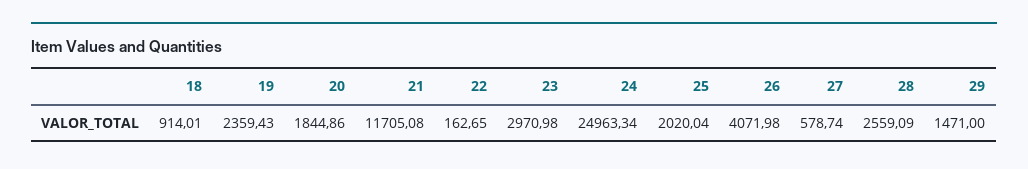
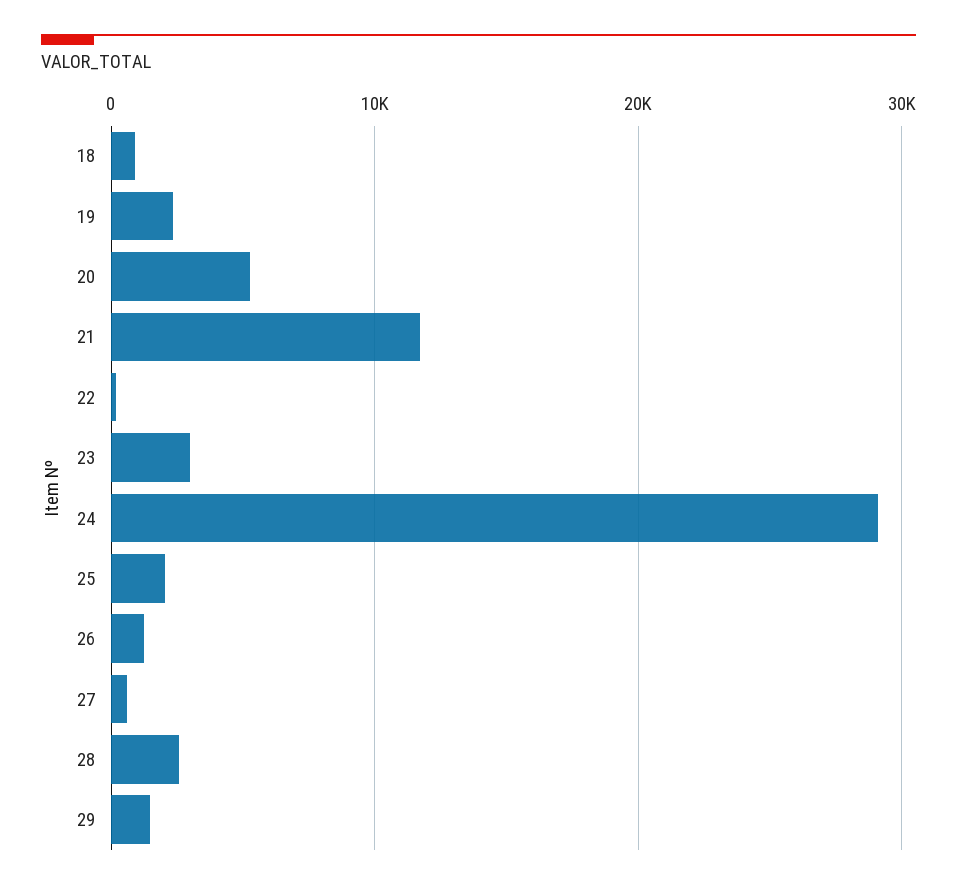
20: 1844.86 -> 5000
24: 24963.34 -> 29000
26: 4071.98 -> 1000

